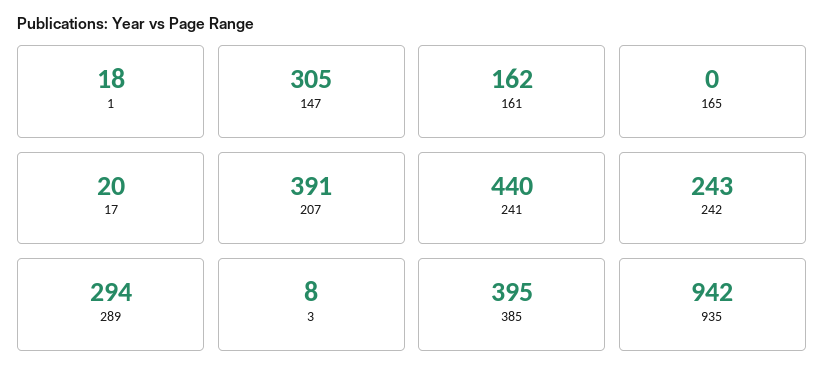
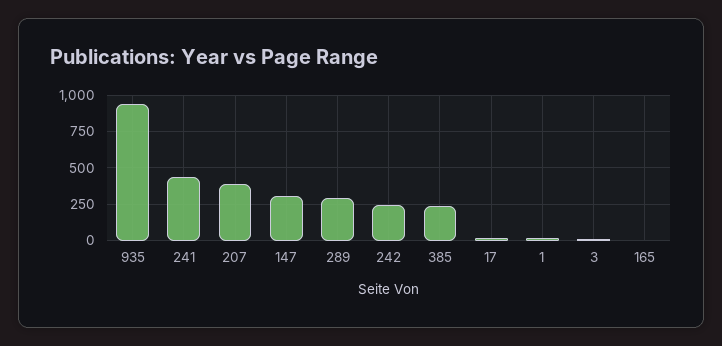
161: 162 -> none
385: 395 -> 250

